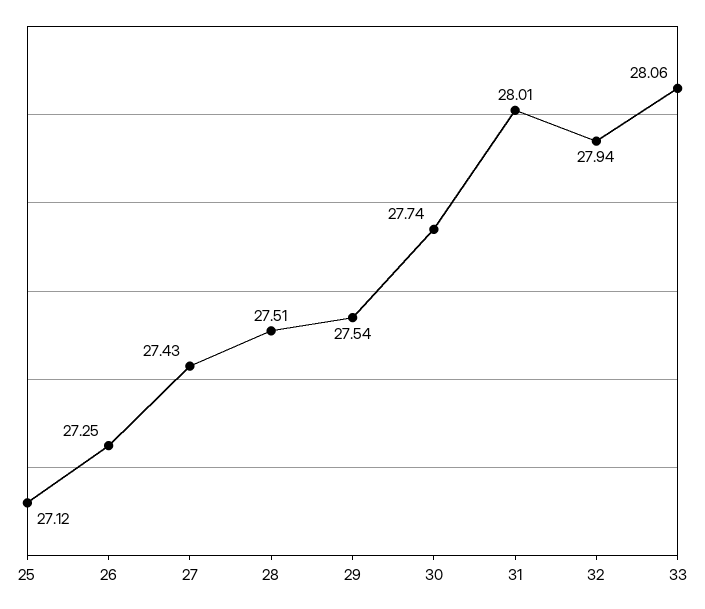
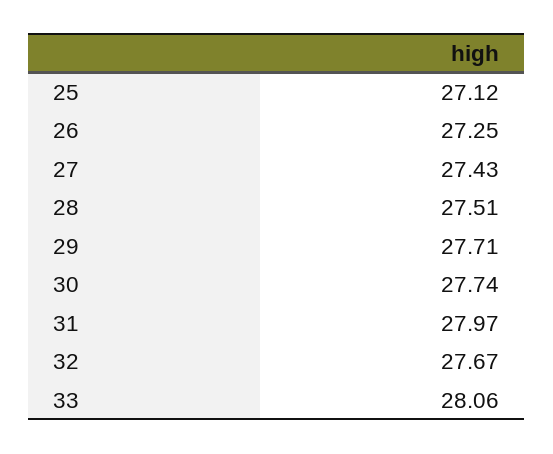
29: 27.54 -> 27.71
31: 28.01 -> 27.97
32: 27.94 -> 27.67

